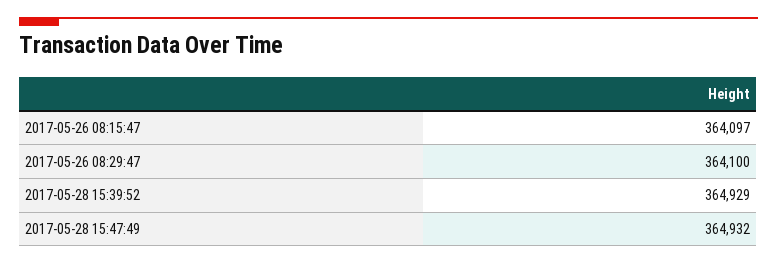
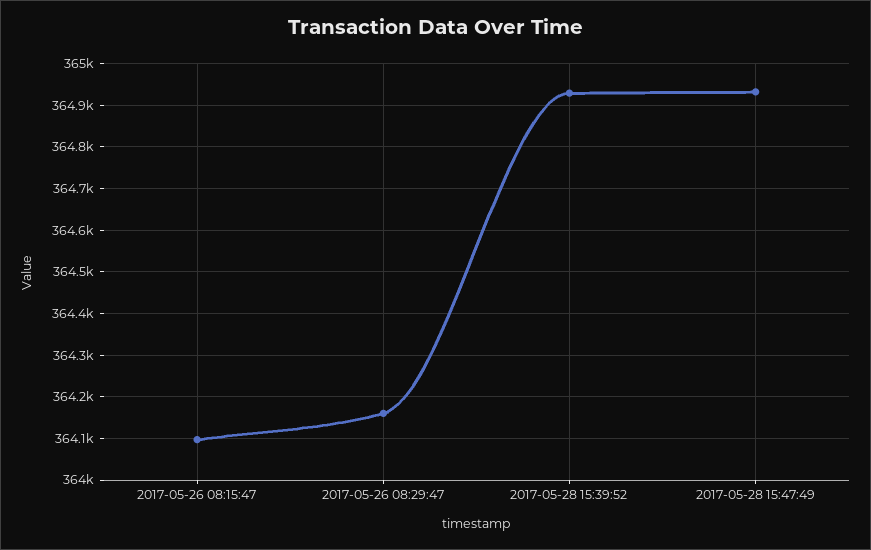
2017-05-26 08:29:47: 364100 -> 364160

